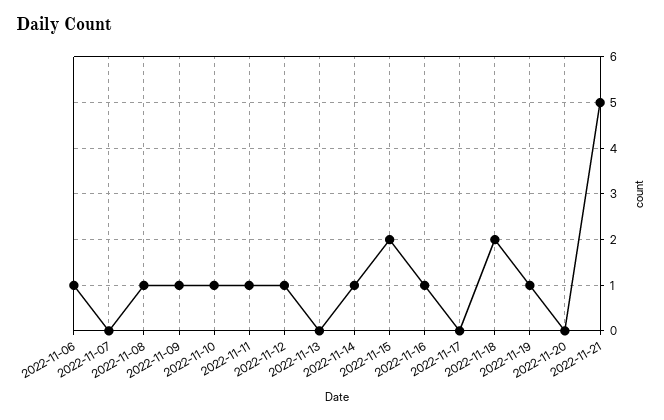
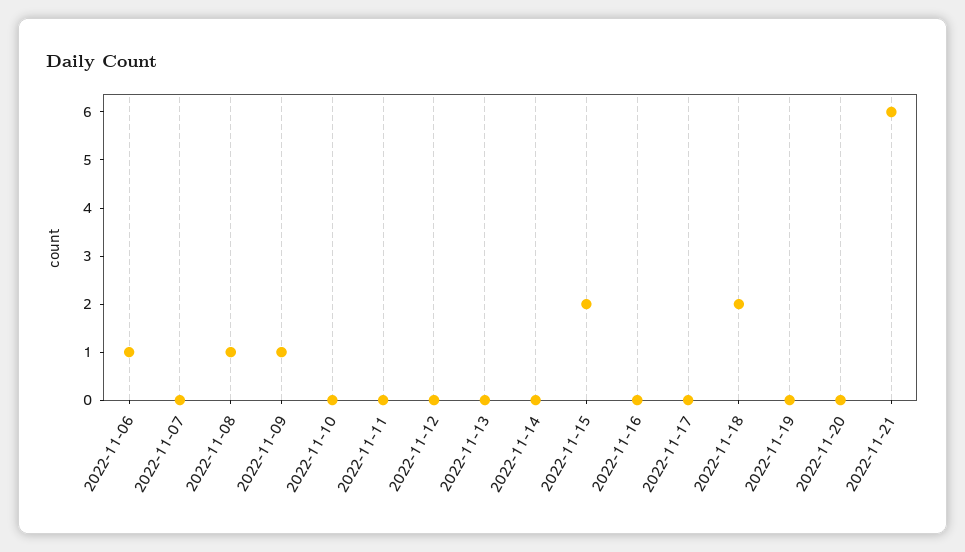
2022-11-10: 1 -> 0
2022-11-11: 1 -> 0
2022-11-12: 1 -> 0
2022-11-14: 1 -> 0
2022-11-16: 1 -> 0
2022-11-19: 1 -> 0
2022-11-21: 5 -> 6

